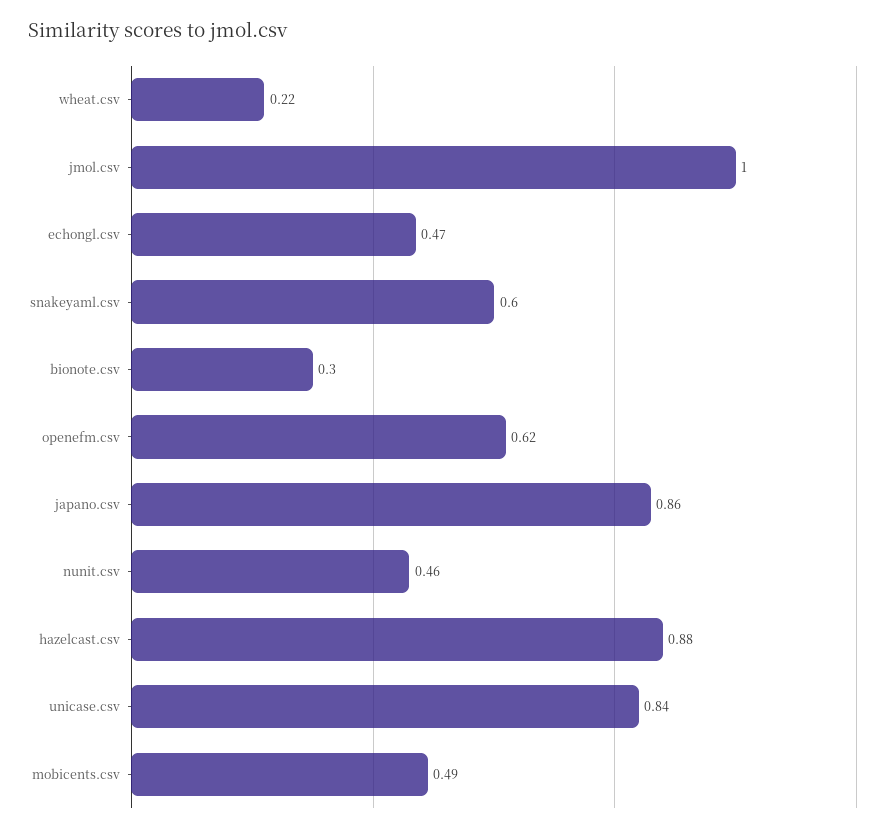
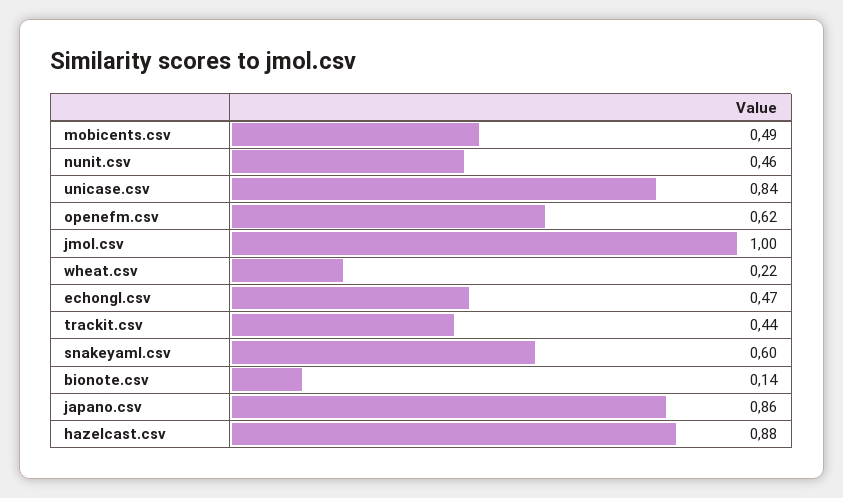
bionote.csv: 0.3 -> 0.14
trackit.csv: none -> 0.44

